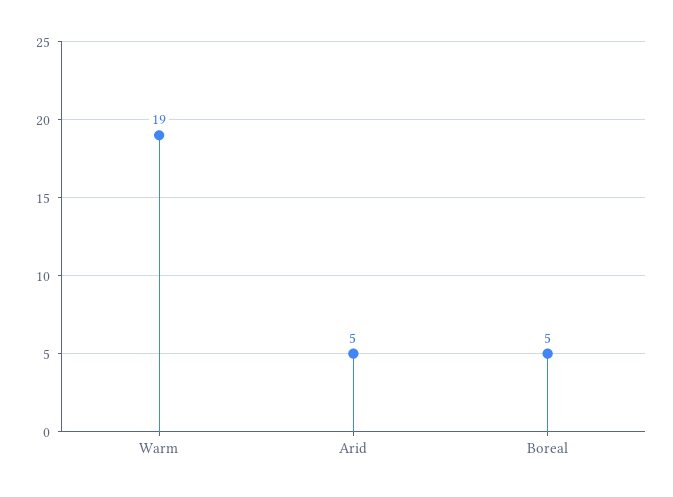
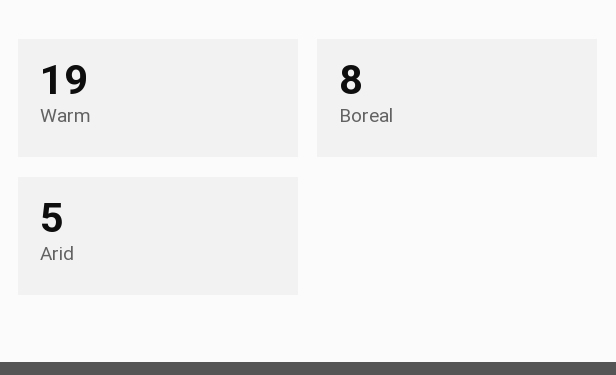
Boreal: 5 -> 8

